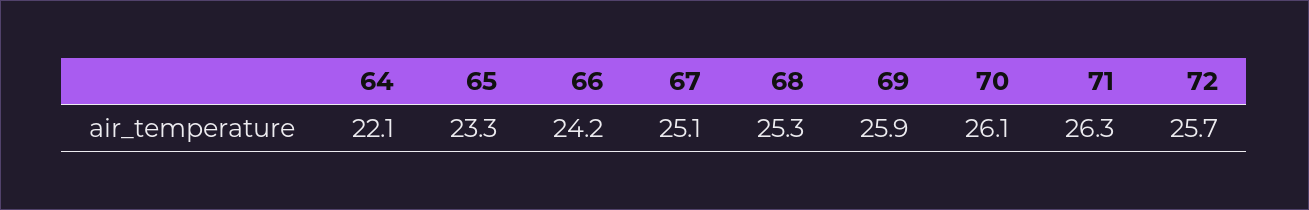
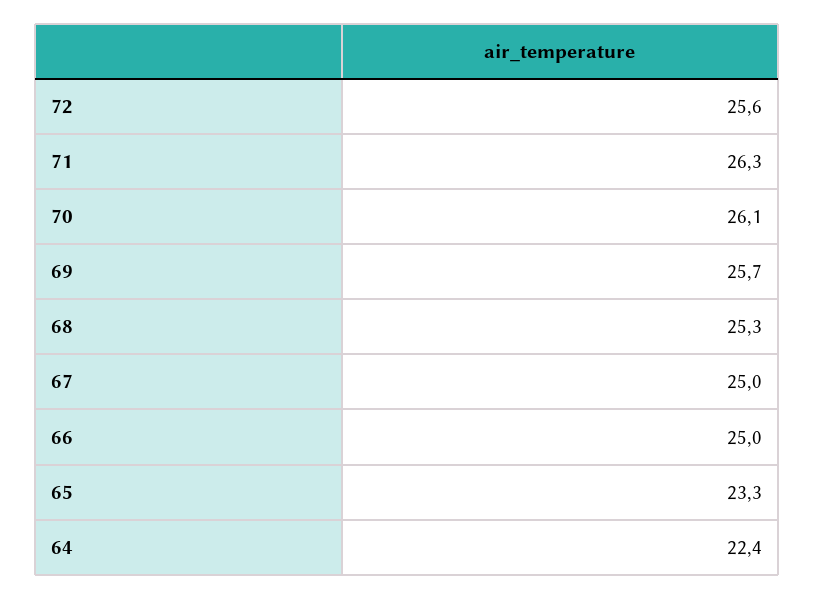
64: 22.1 -> 22.4
66: 24.2 -> 25
67: 25.1 -> 25
69: 25.9 -> 25.7
72: 25.7 -> 25.6

